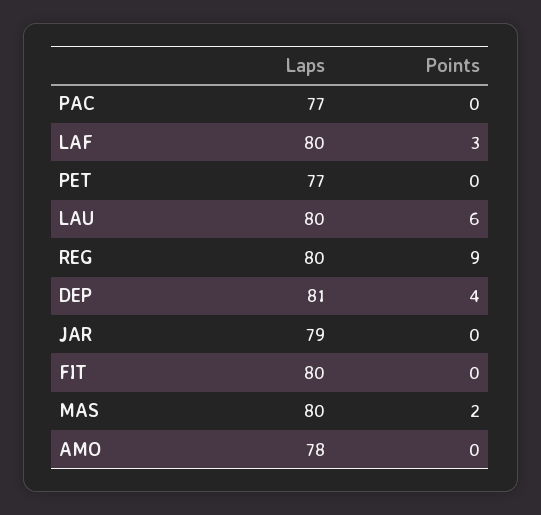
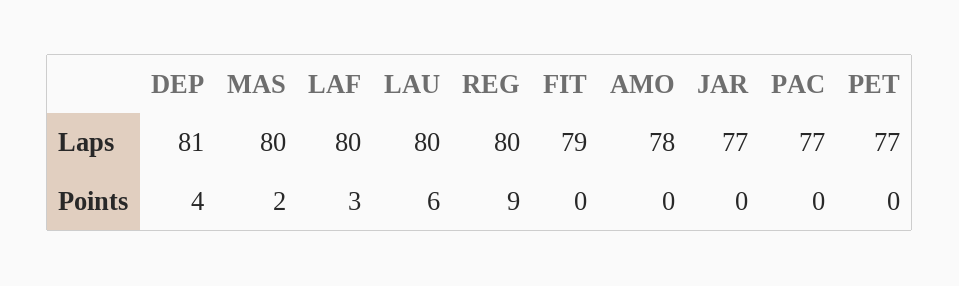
Laps, JAR: 79 -> 77
Laps, FIT: 80 -> 79

